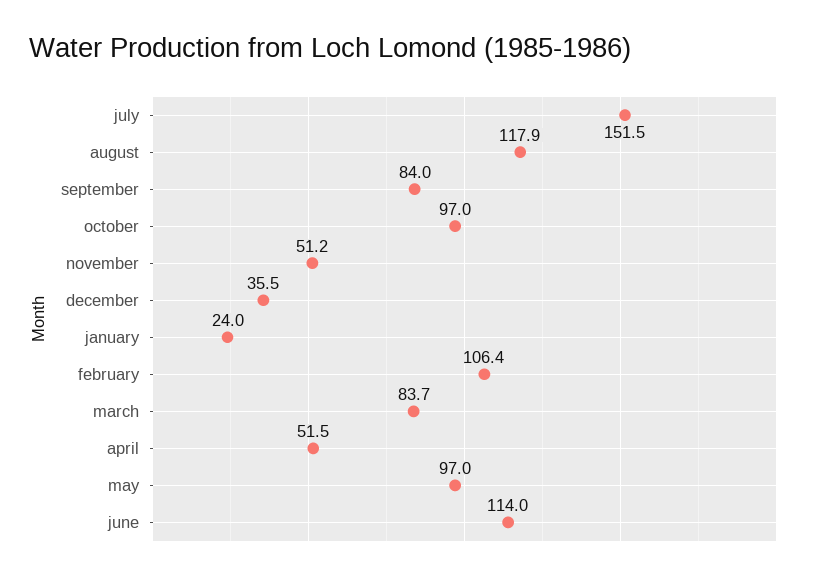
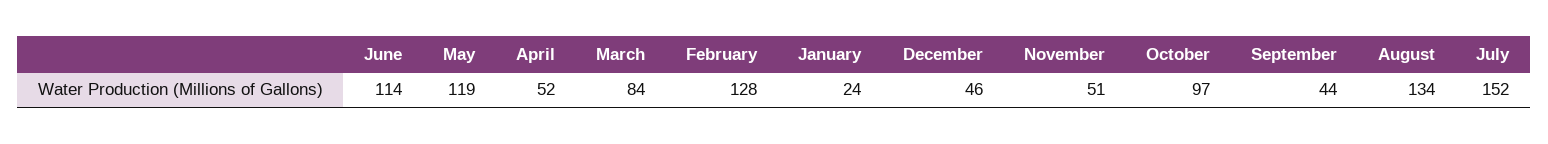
august: 117.9 -> 134
september: 84 -> 44
december: 35.5 -> 46
february: 106.4 -> 128
may: 97 -> 119

